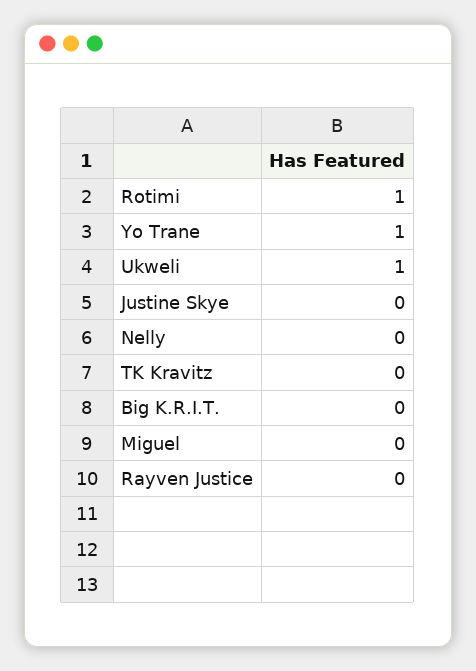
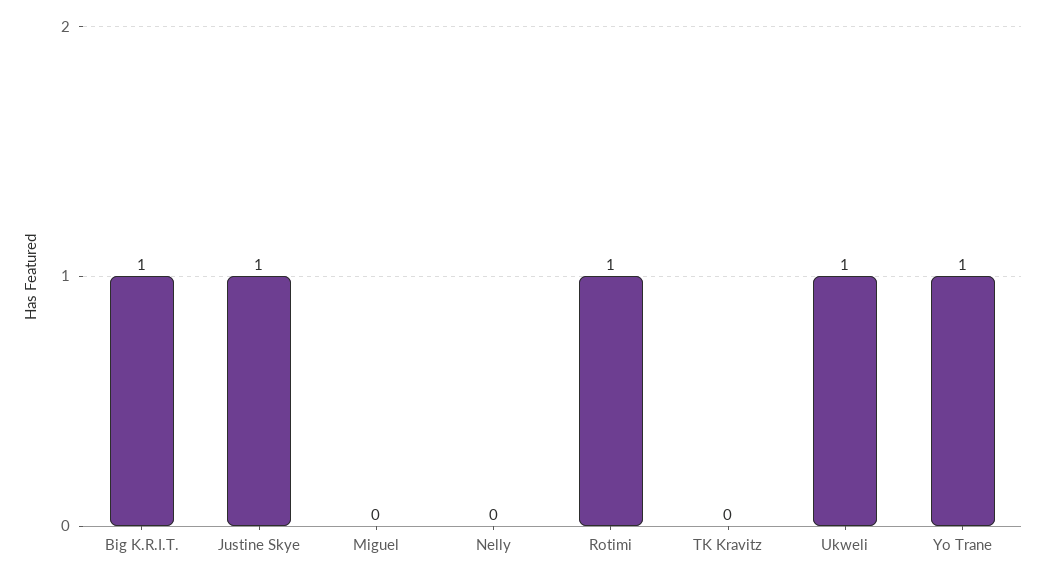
Justine Skye: 0 -> 1
Big K.R.I.T.: 0 -> 1
Rayven Justice: 0 -> none

